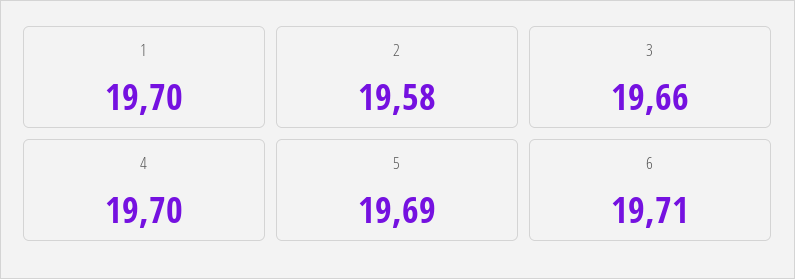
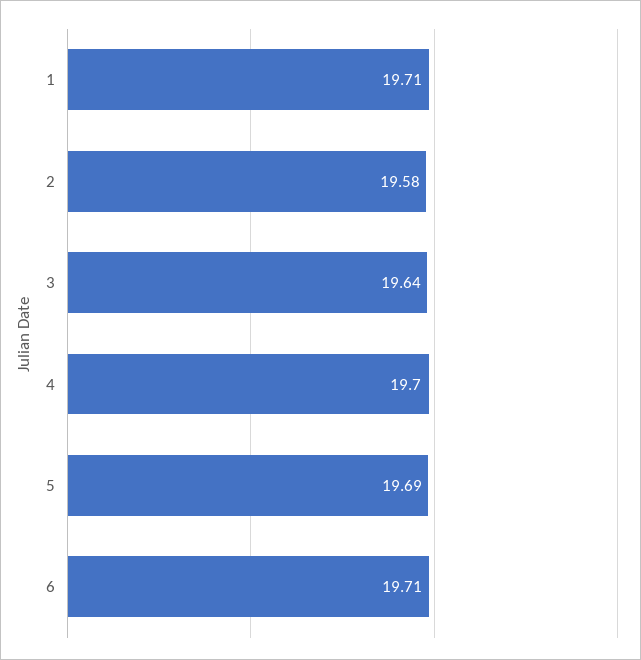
1: 19.7 -> 19.71
3: 19.66 -> 19.64

